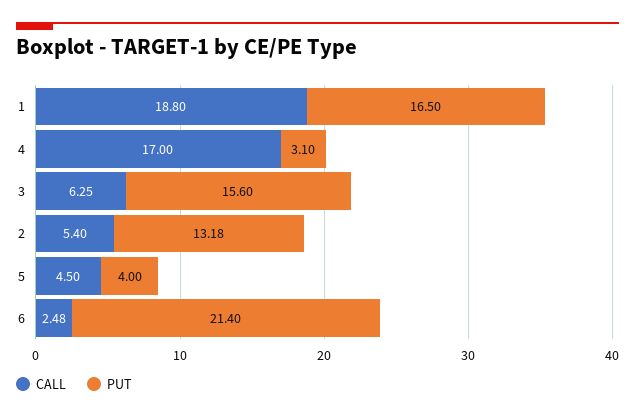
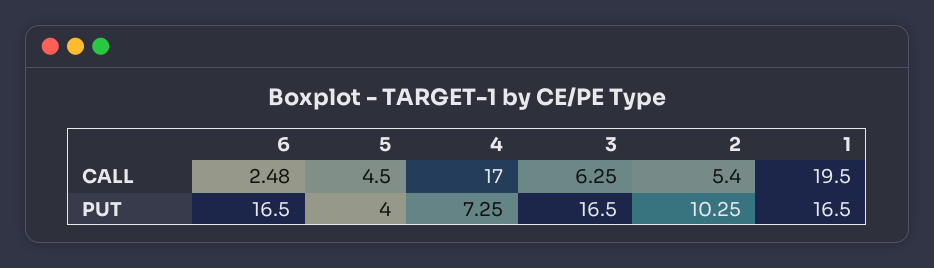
CALL, 1: 18.8 -> 19.5
PUT, 4: 3.1 -> 7.25
PUT, 3: 15.6 -> 16.5
PUT, 2: 13.18 -> 10.25
PUT, 6: 21.4 -> 16.5

